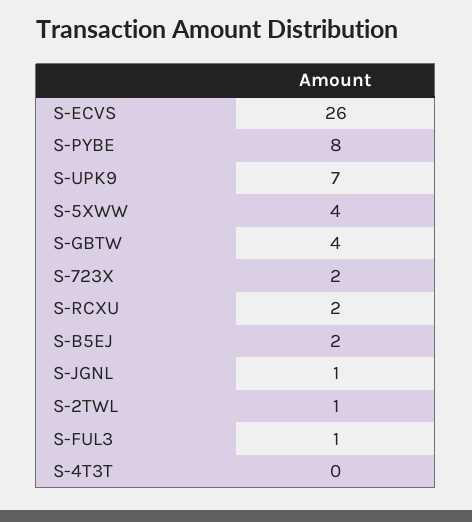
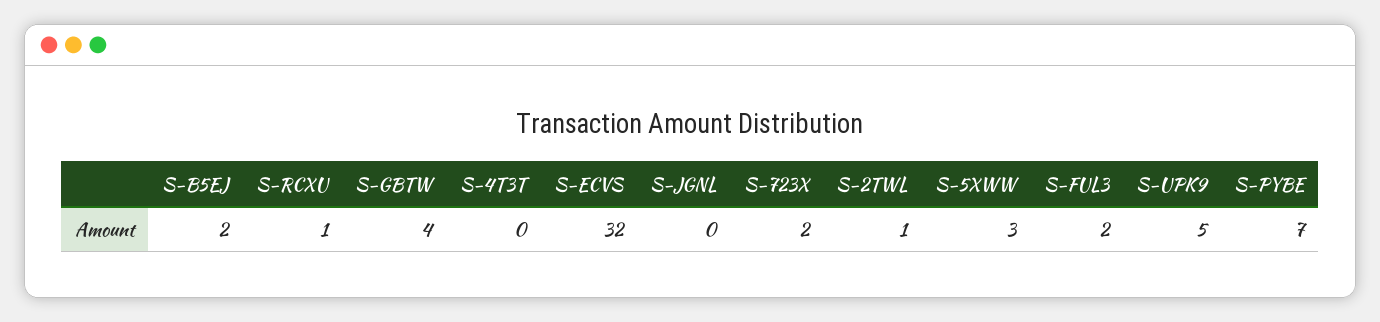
S-ECVS: 26 -> 32
S-PYBE: 8 -> 7
S-UPK9: 7 -> 5
S-5XWW: 4 -> 3
S-RCXU: 2 -> 1
S-JGNL: 1 -> 0
S-FUL3: 1 -> 2

